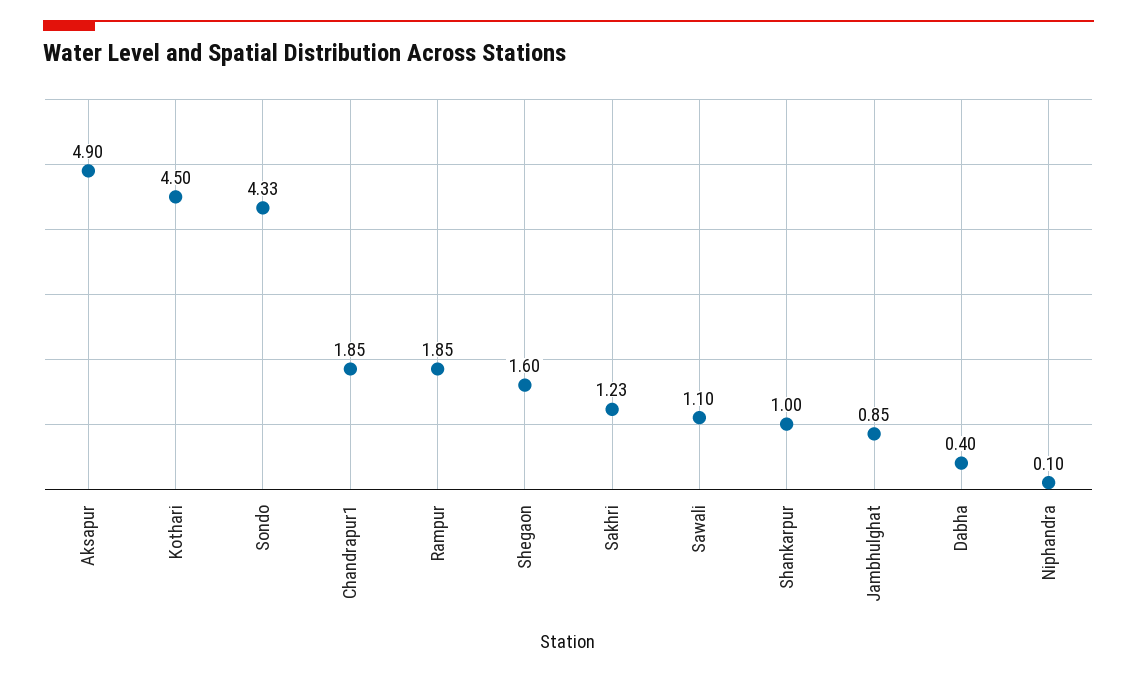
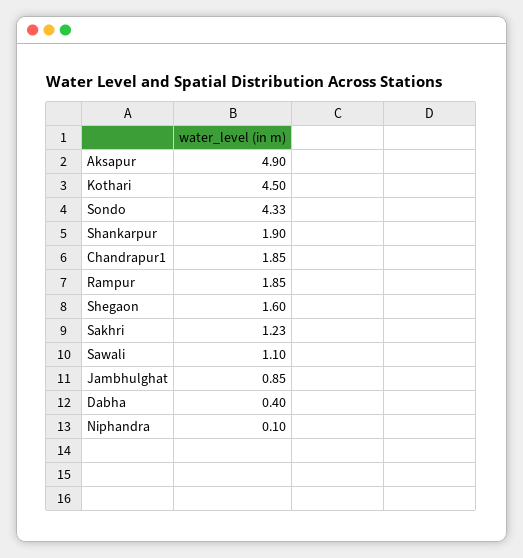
Shankarpur: 1 -> 1.9

